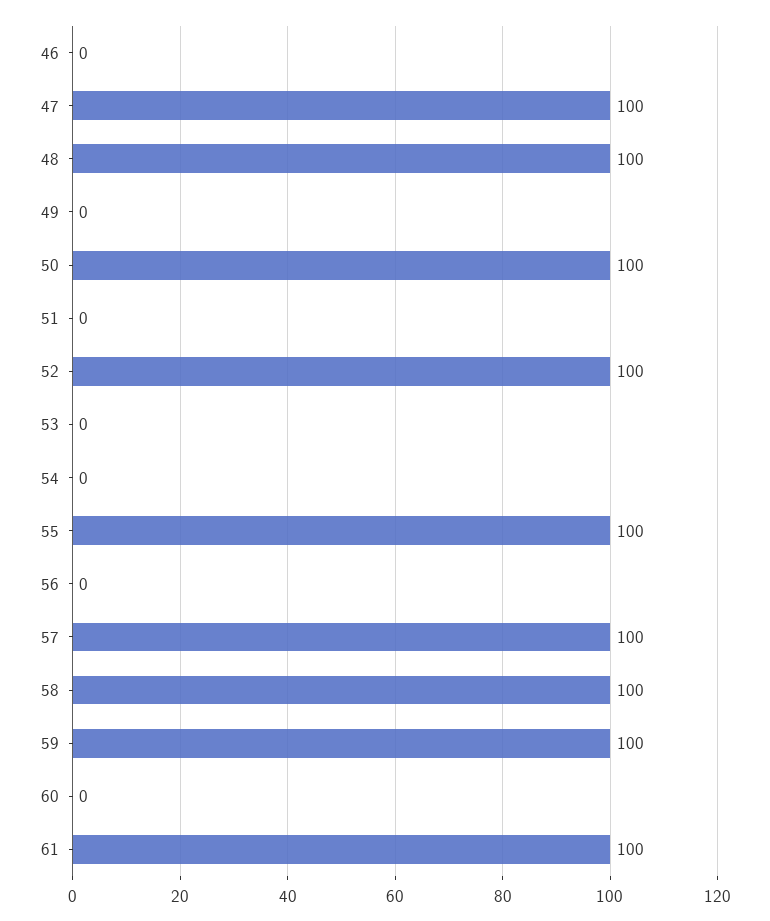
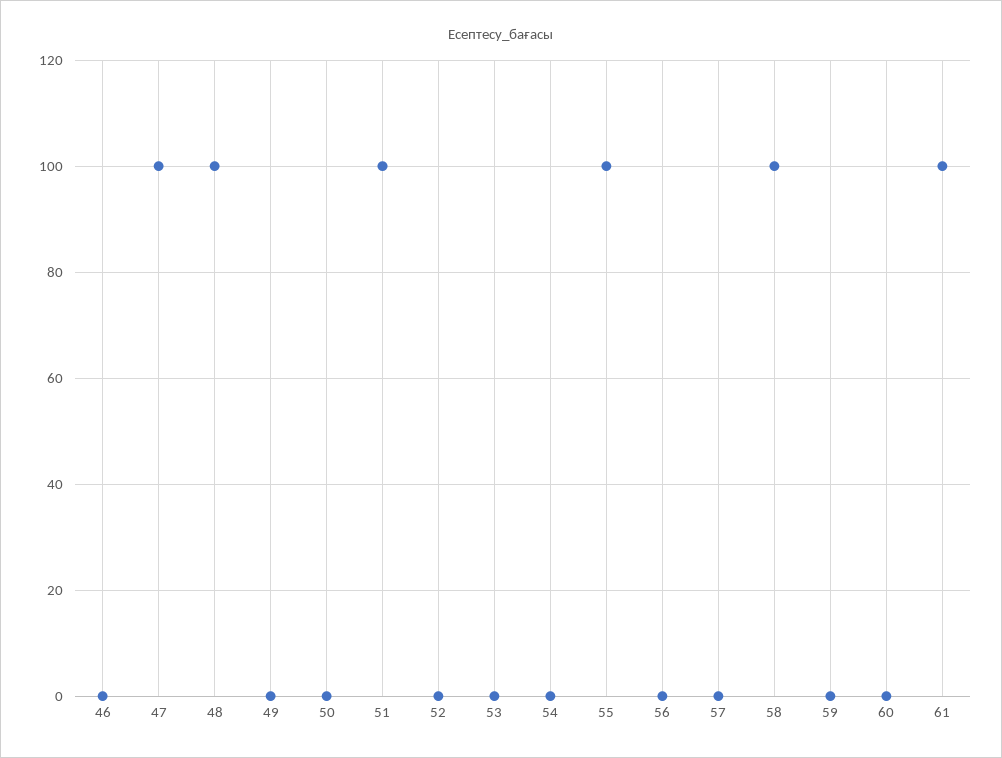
50: 100 -> 0
51: 0 -> 100
52: 100 -> 0
57: 100 -> 0
59: 100 -> 0

